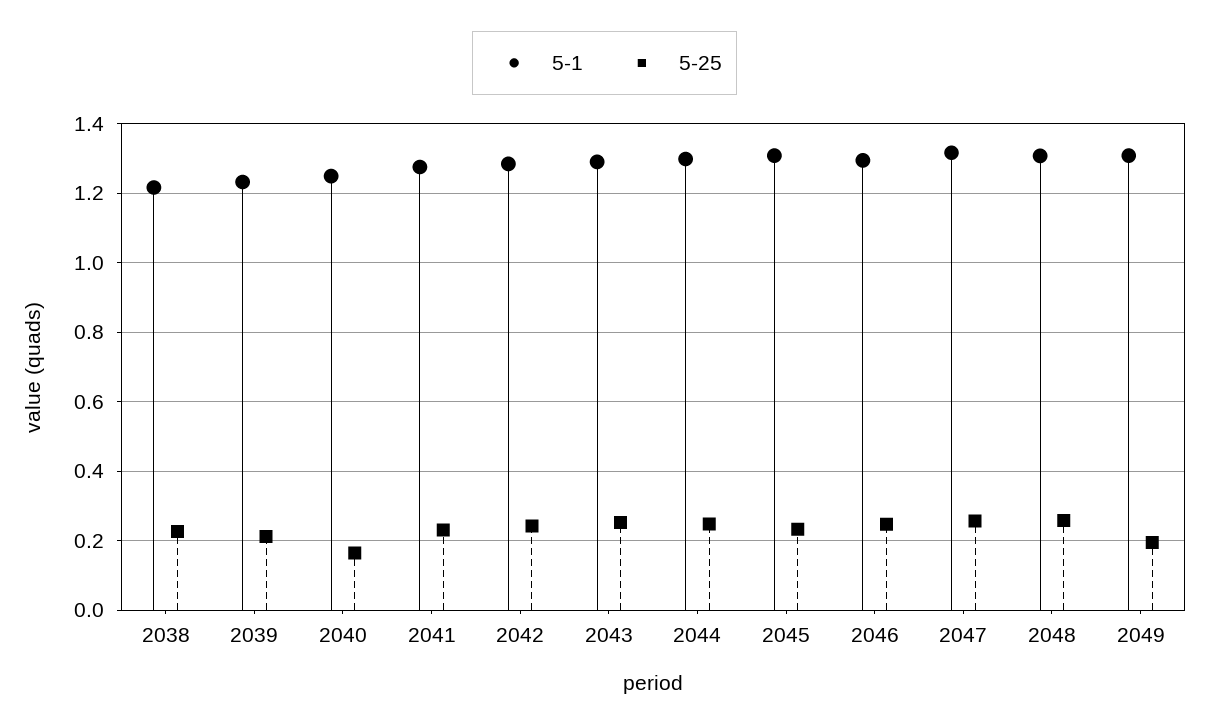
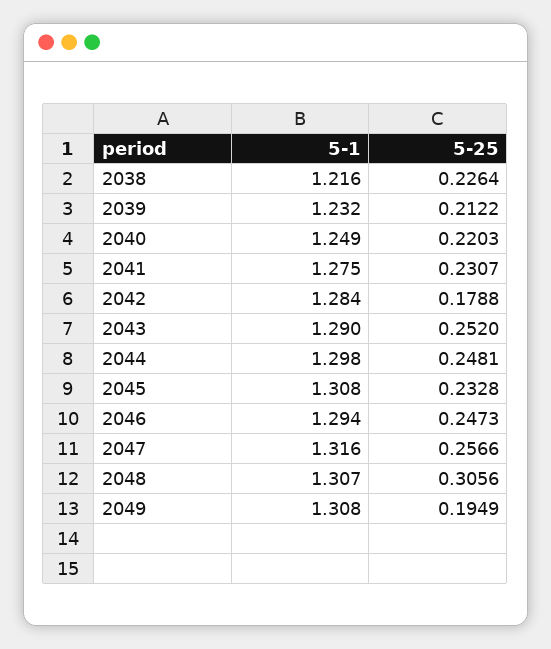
5-25, 2040: 0.16 -> 0.2203
5-25, 2042: 0.24 -> 0.1788
5-25, 2048: 0.26 -> 0.3056

